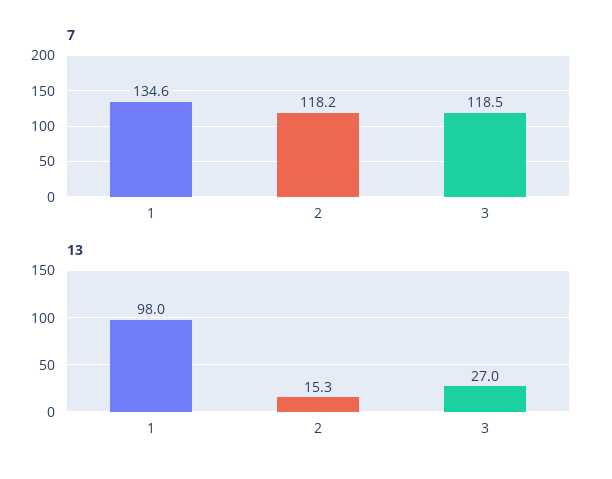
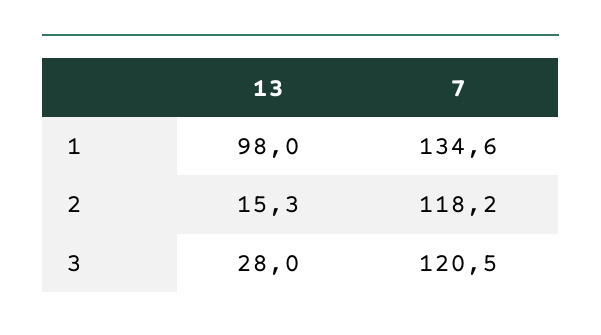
7, 3: 118.5 -> 120.5
13, 3: 27 -> 28

